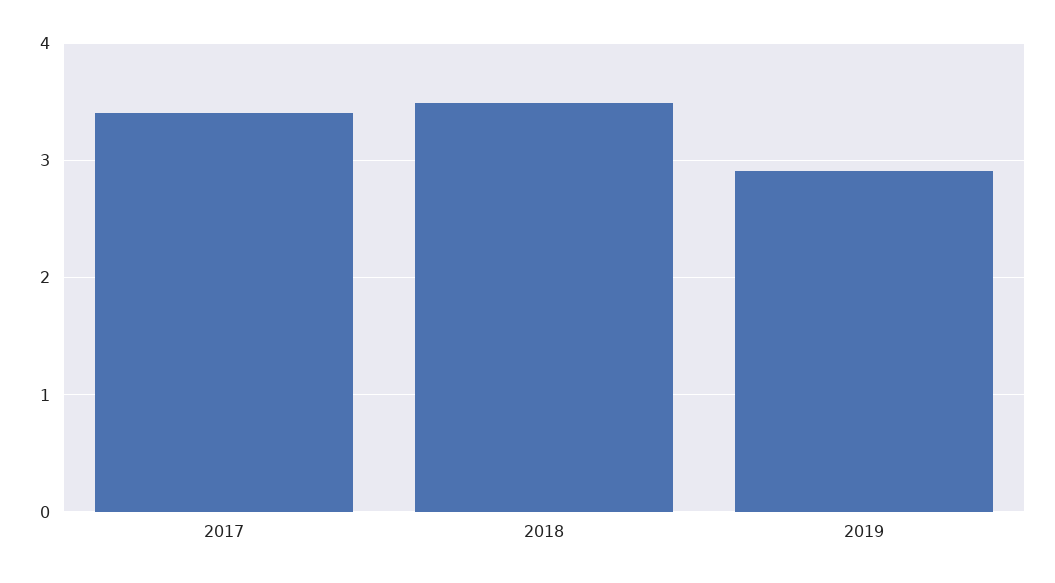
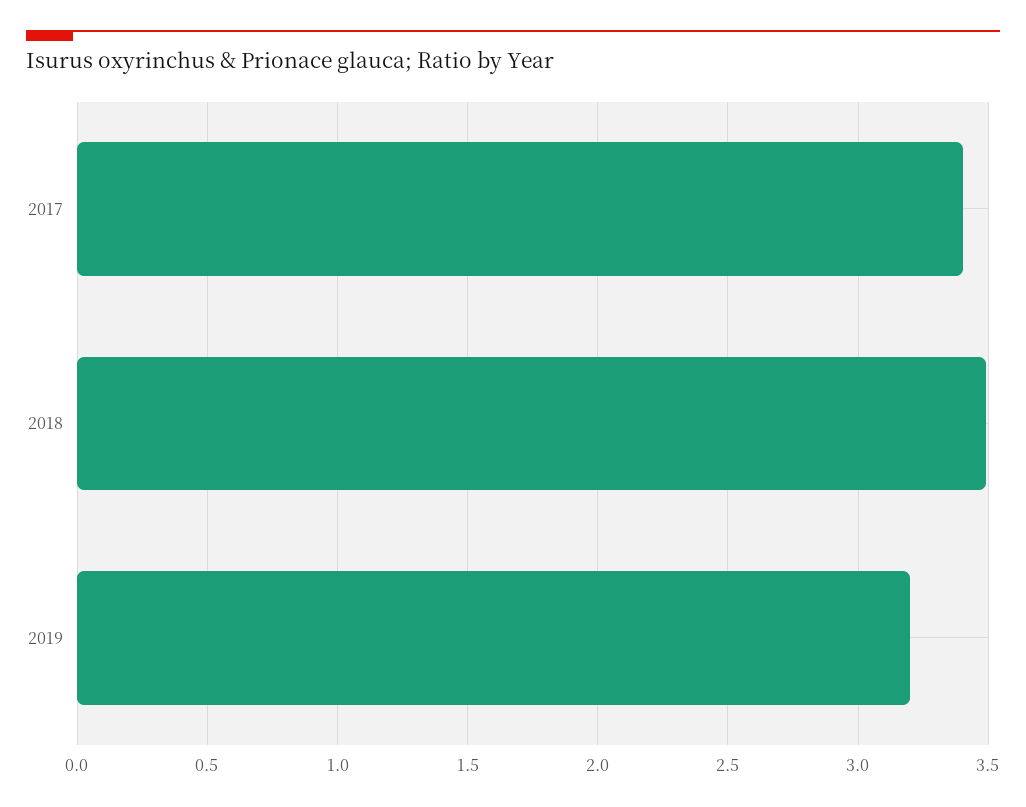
2019: 2.9 -> 3.2

